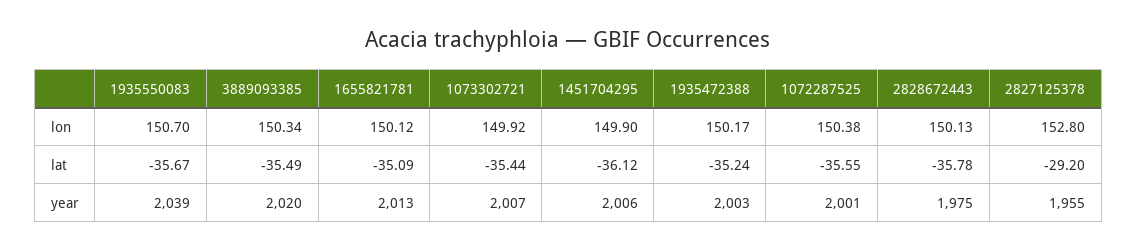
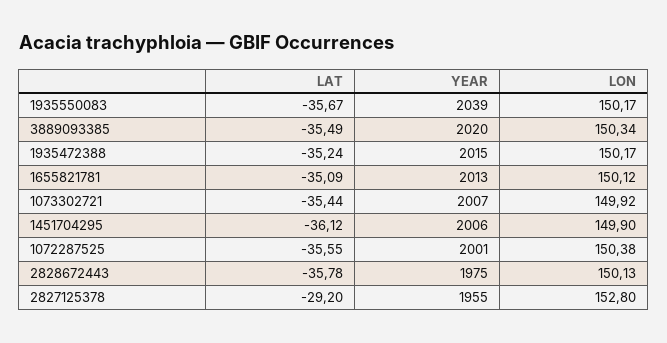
1935550083, lon: 150.7 -> 150.17
1935472388, year: 2003 -> 2015

